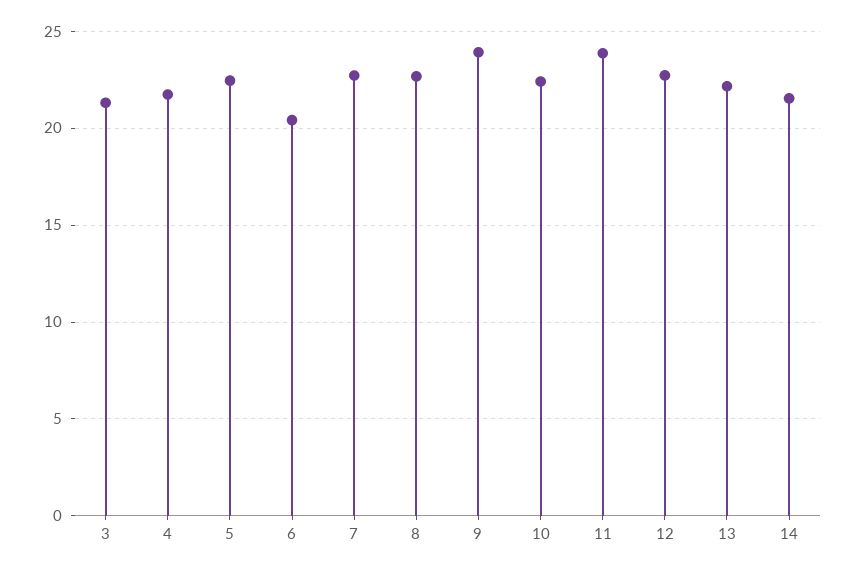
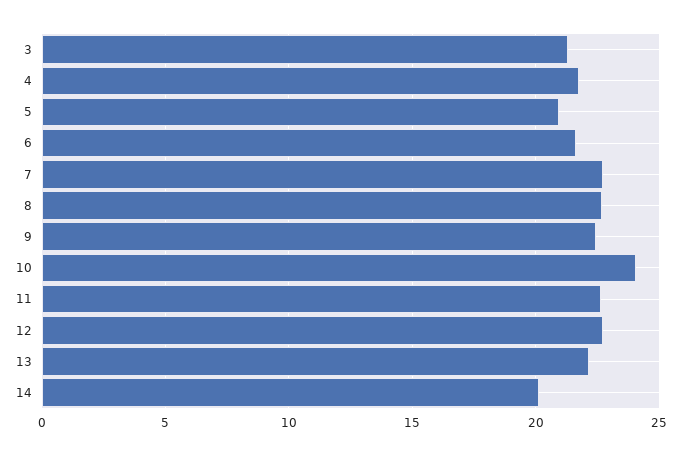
5: 22.5 -> 21
6: 20.5 -> 21.5
9: 24 -> 22.5
10: 22.5 -> 24
11: 24 -> 22.5
14: 21.5 -> 20

